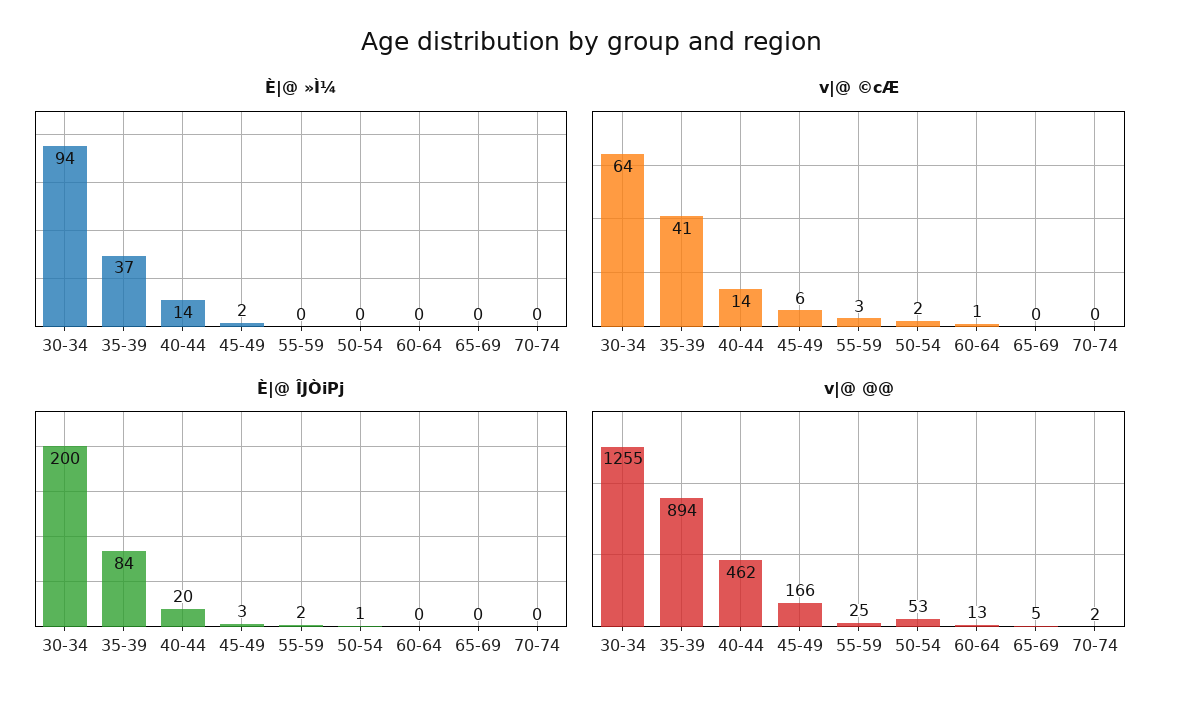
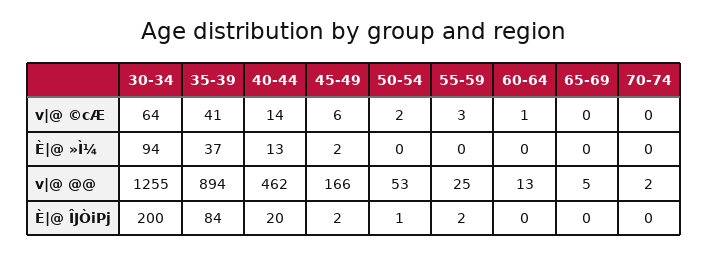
È|@ »Ì¼, 40-44: 14 -> 13
È|@ ÎJÒiPj, 45-49: 3 -> 2

